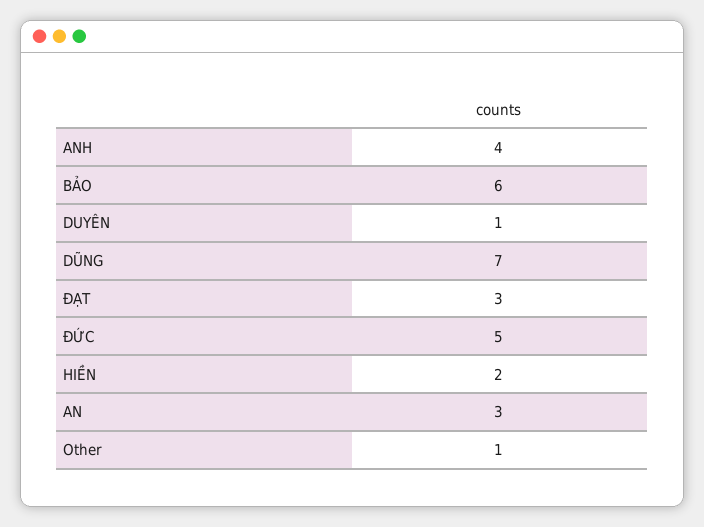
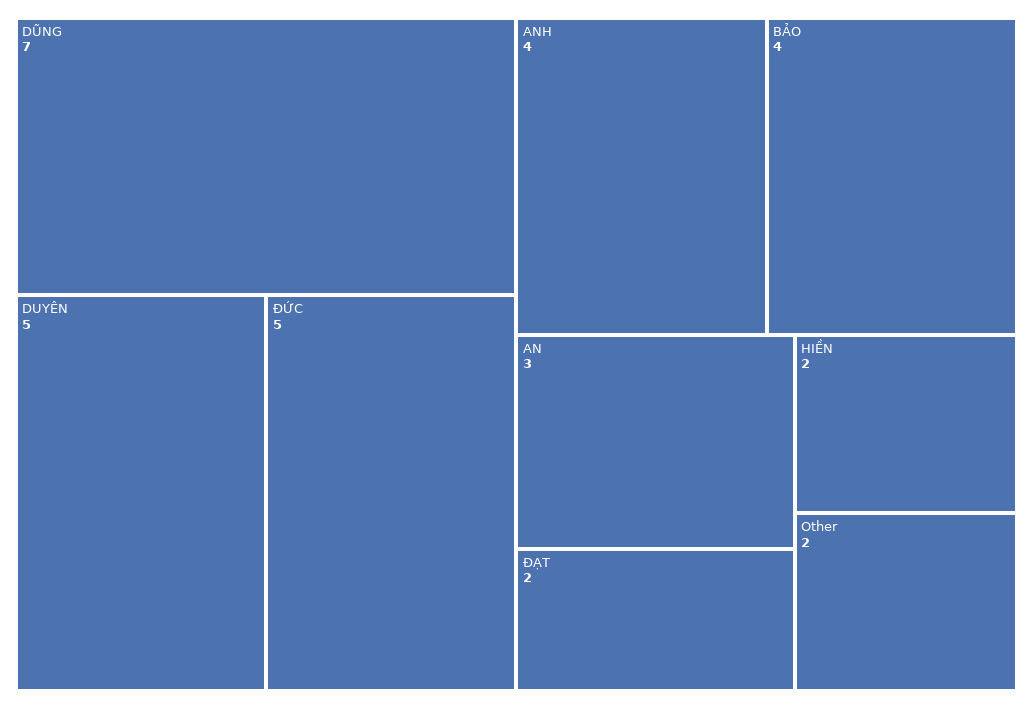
BẢO: 6 -> 4
DUYÊN: 1 -> 5
ĐẠT: 3 -> 2
Other: 1 -> 2

